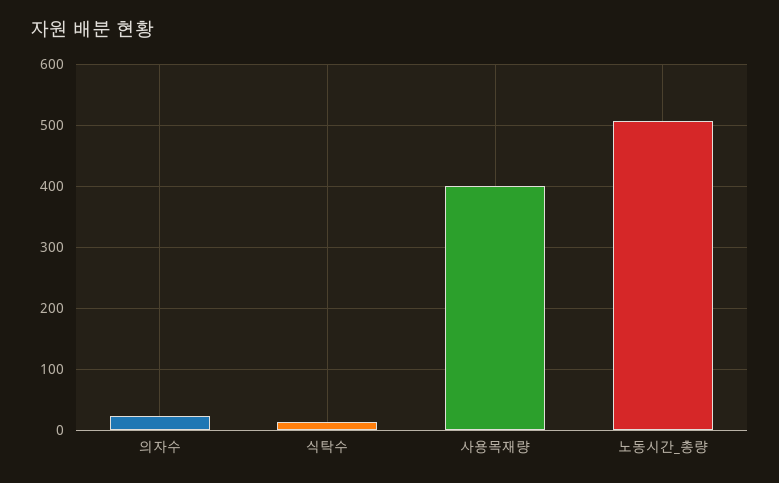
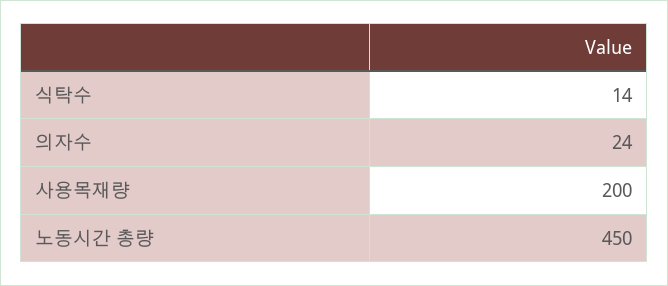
사용목재량: 400 -> 200
노동시간_총량: 510 -> 450

